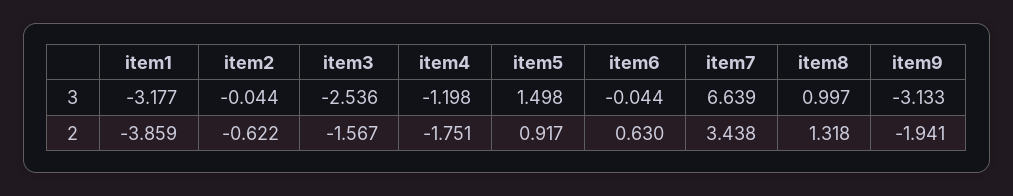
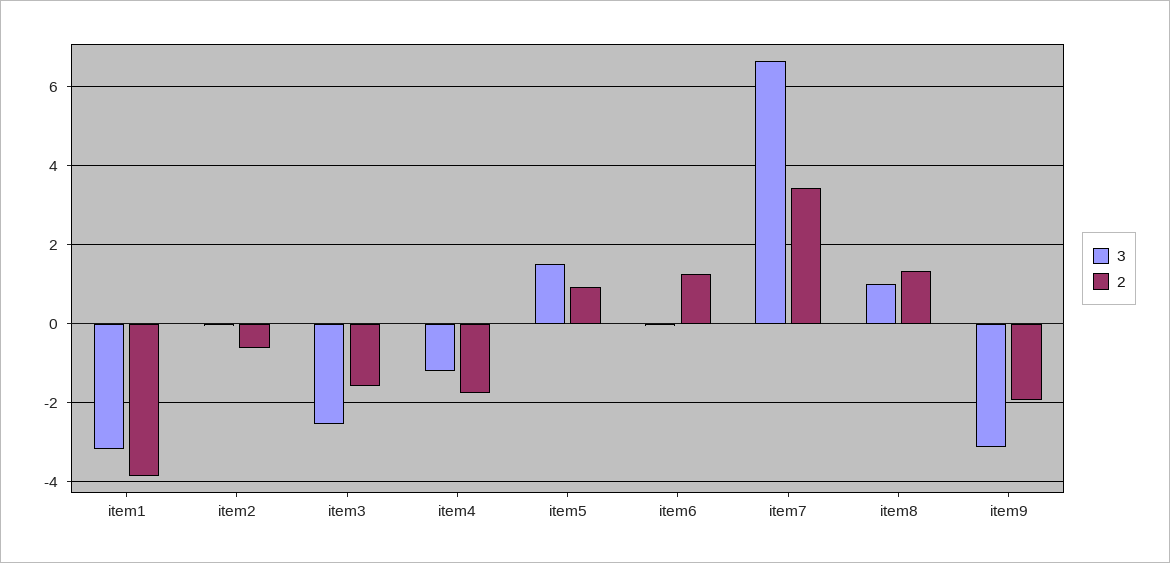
2, item6: 0.63 -> 1.2

